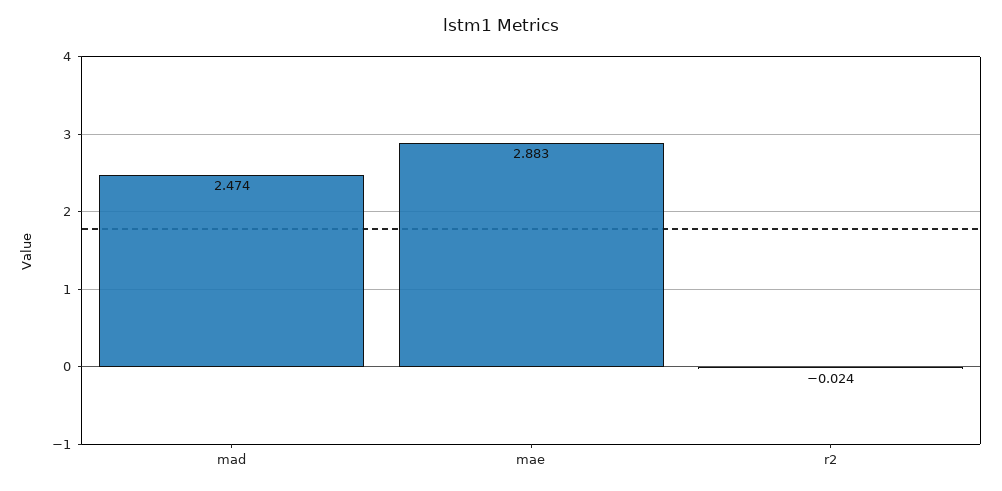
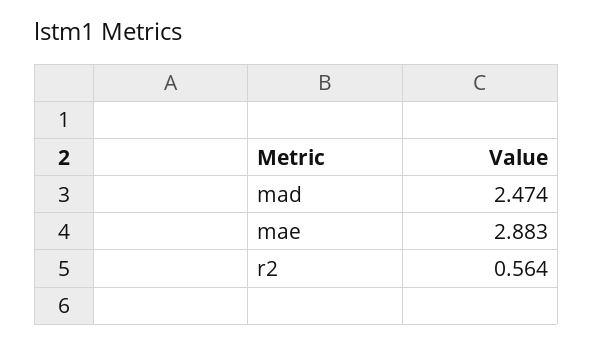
r2: -0.024 -> 0.564

